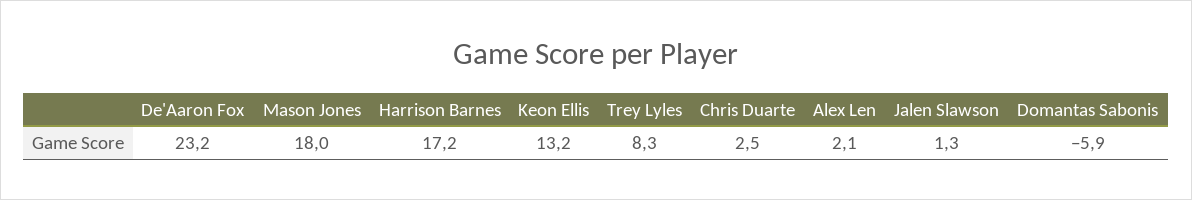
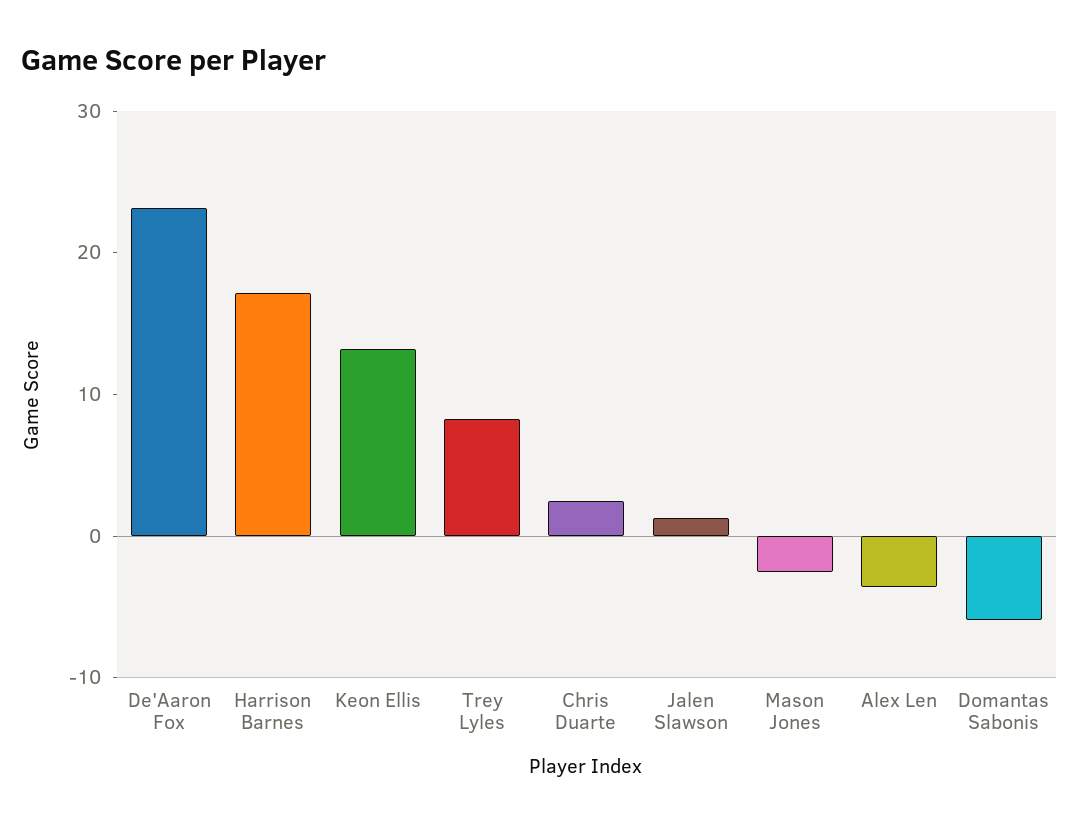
Mason Jones: 18 -> -2
Alex Len: 2.1 -> -4

